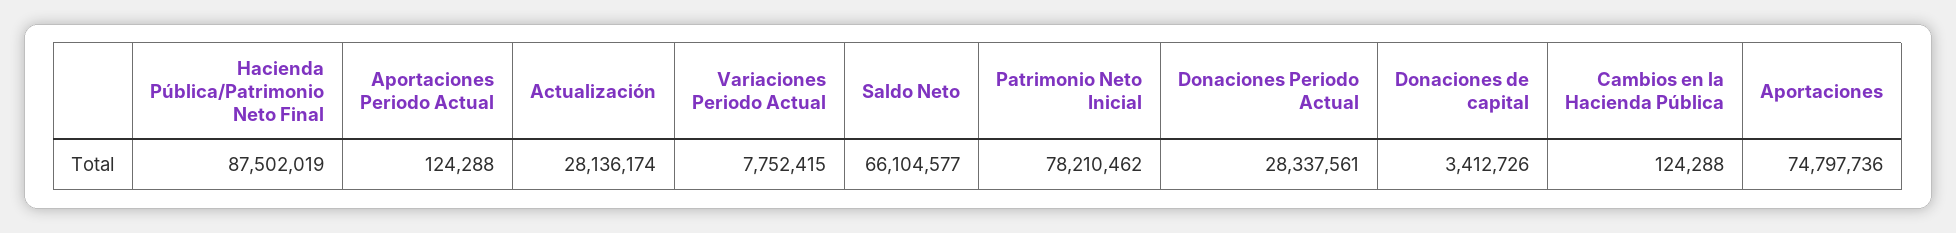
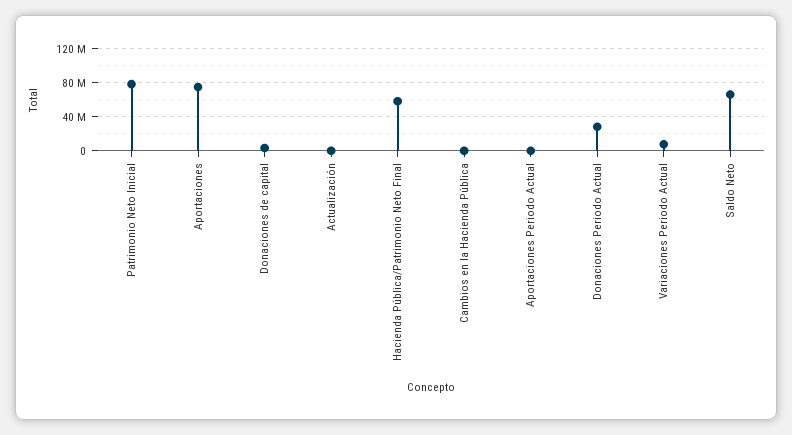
Hacienda Pública/Patrimonio Neto Final: 87502019 -> 60000000
Actualización: 28136174 -> 0

